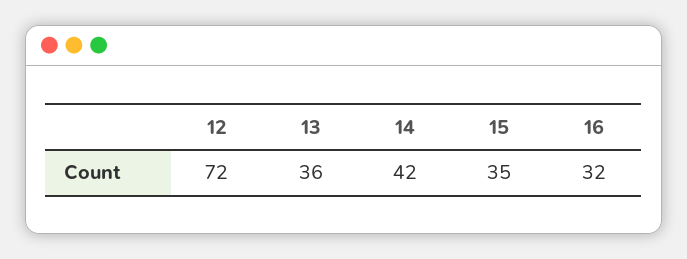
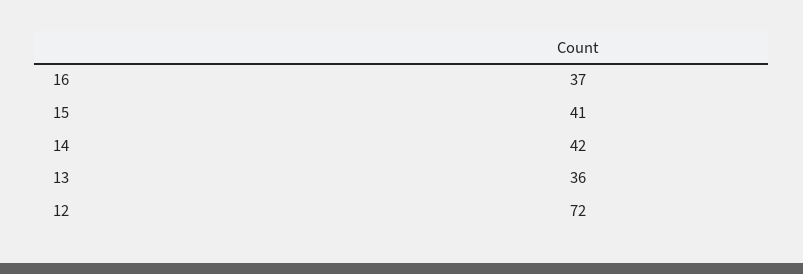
15: 35 -> 41
16: 32 -> 37

